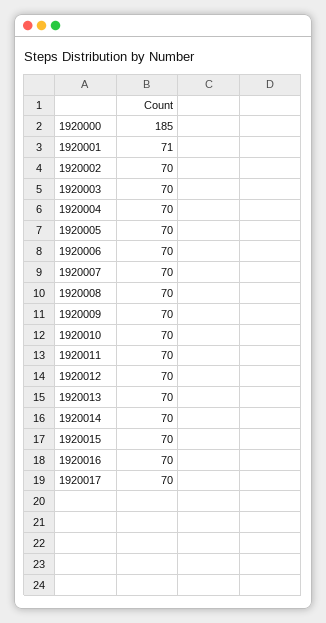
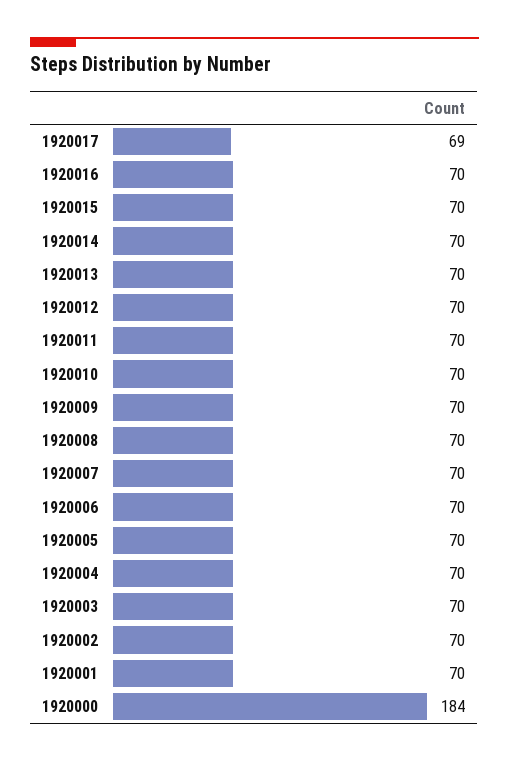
1920000: 185 -> 184
1920001: 71 -> 70
1920017: 70 -> 69

